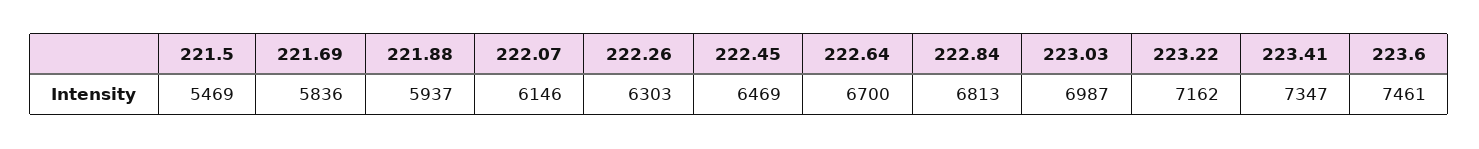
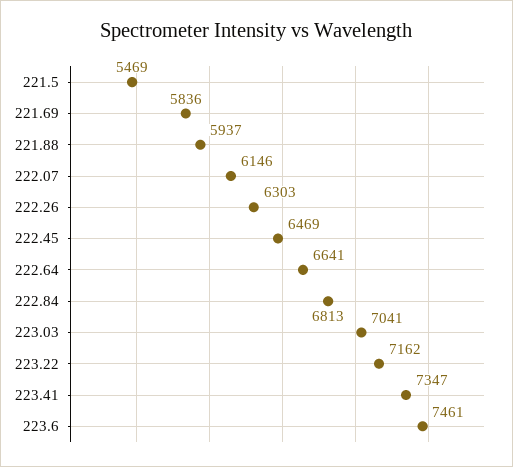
222.64: 6700 -> 6641
223.03: 6987 -> 7041

